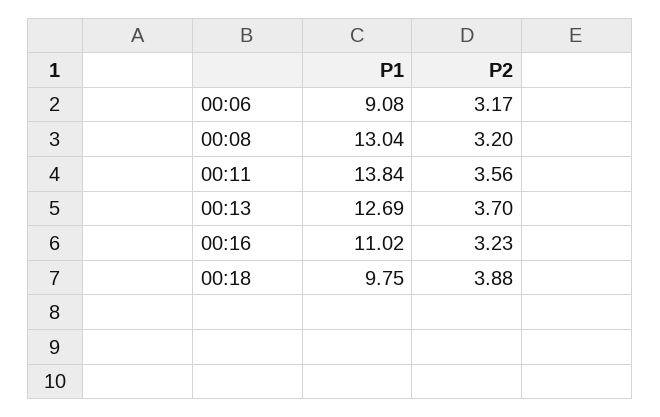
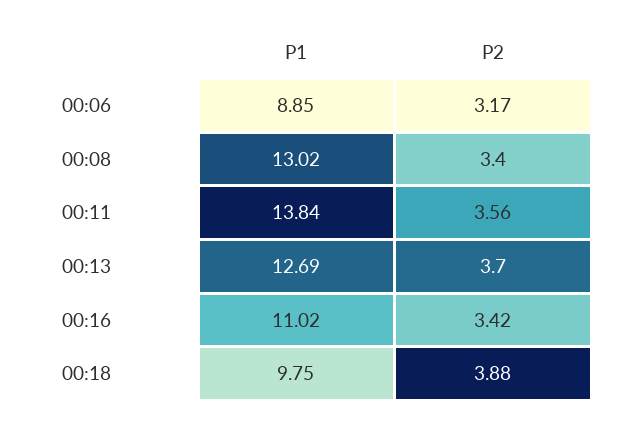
P1, 00:06: 9.08 -> 8.85
P1, 00:08: 13.04 -> 13.02
P2, 00:08: 3.2 -> 3.4
P2, 00:16: 3.23 -> 3.42

